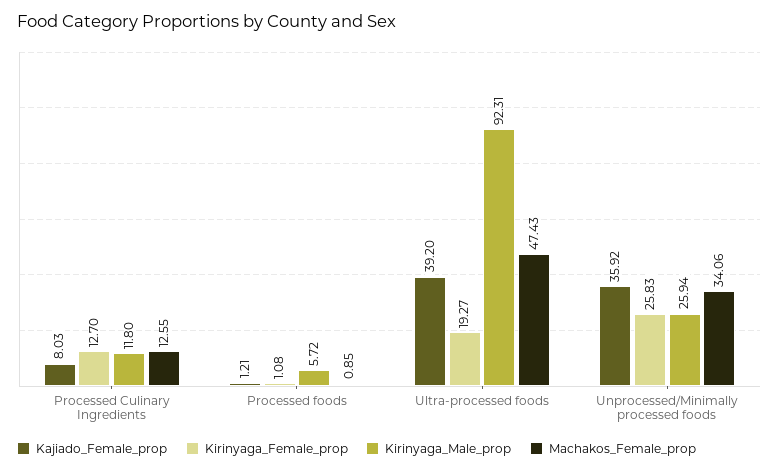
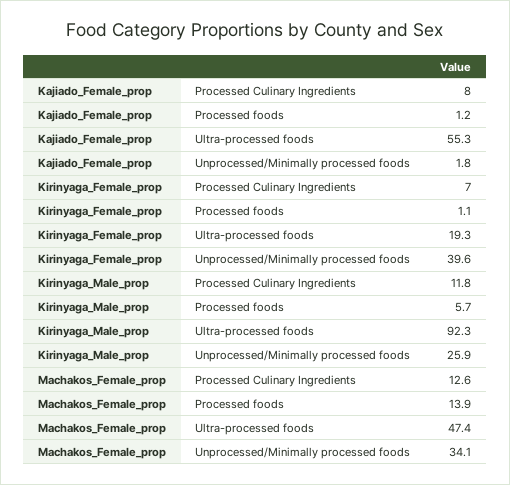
Kirinyaga_Female_prop, Processed Culinary Ingredients: 12.7 -> 7
Machakos_Female_prop, Processed foods: 0.85 -> 13.9
Kajiado_Female_prop, Ultra-processed foods: 39.2 -> 55.3
Kajiado_Female_prop, Unprocessed/Minimally processed foods: 35.92 -> 1.8
Kirinyaga_Female_prop, Unprocessed/Minimally processed foods: 25.83 -> 39.6

